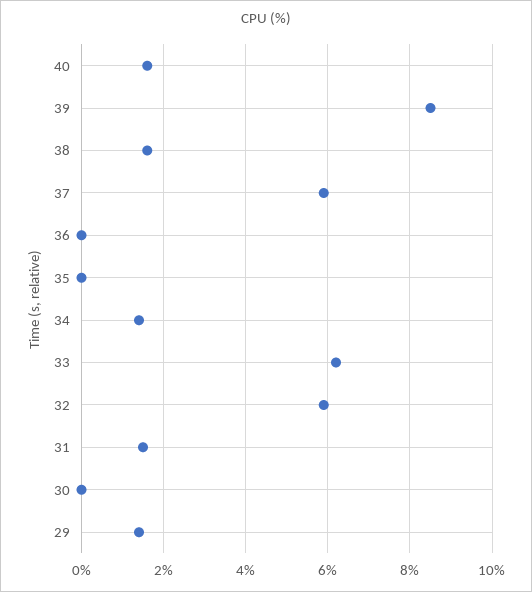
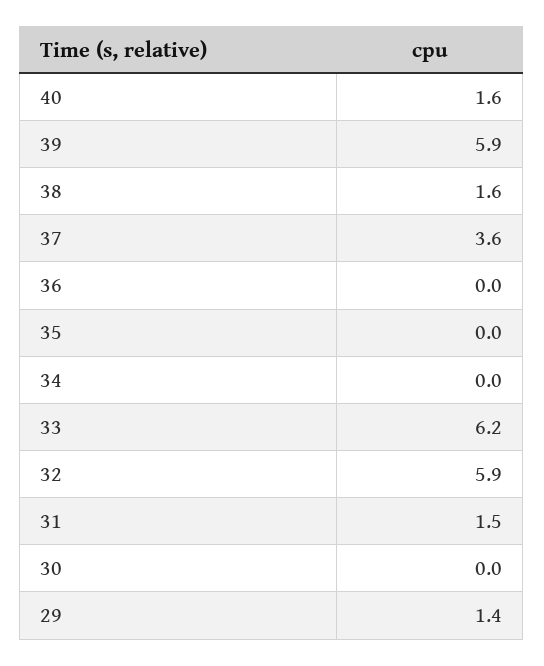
39: 8.5 -> 5.9
37: 6 -> 3.6
34: 1.5 -> 0

